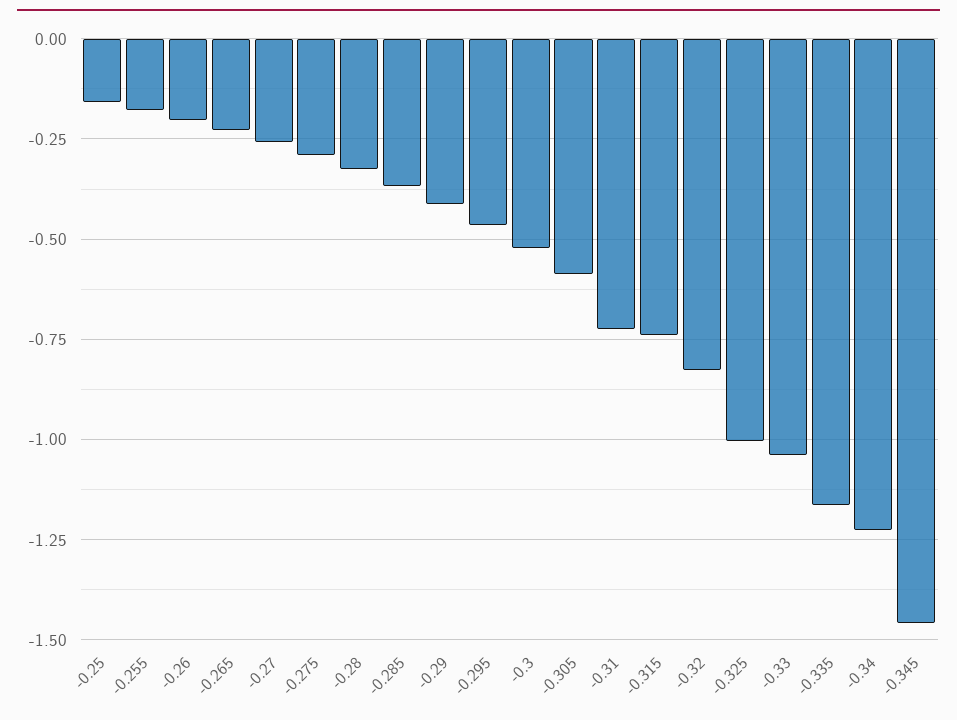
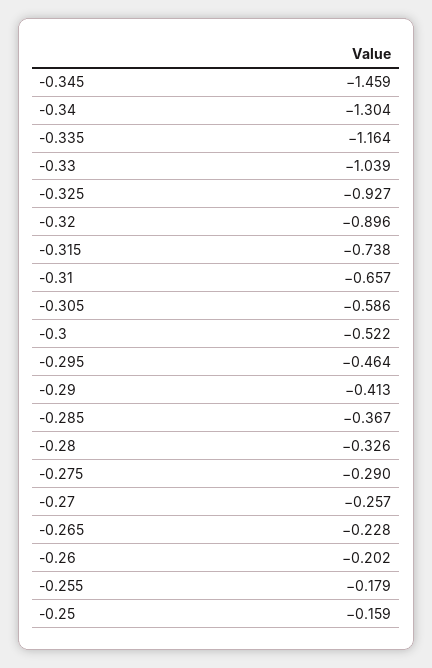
-0.31: -0.725 -> -0.657
-0.32: -0.825 -> -0.896
-0.325: -1 -> -0.927
-0.34: -1.225 -> -1.304

